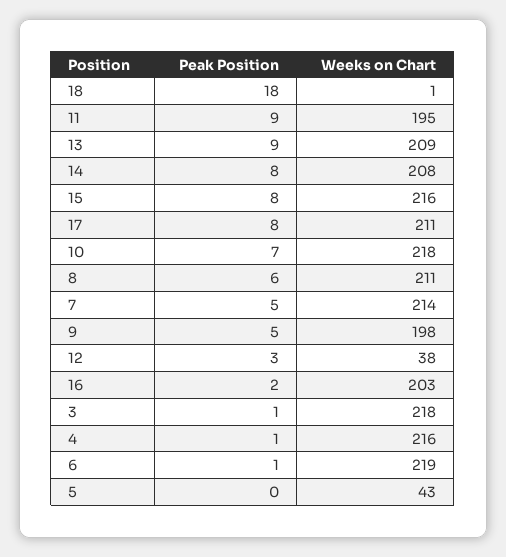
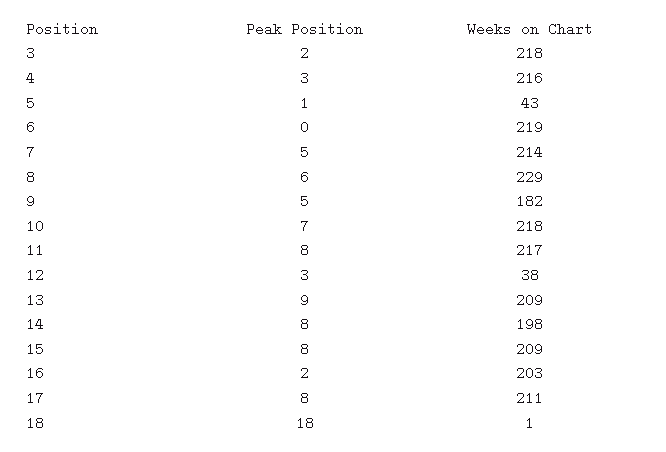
Peak Position, 11: 9 -> 8
Weeks on Chart, 11: 195 -> 217
Weeks on Chart, 14: 208 -> 198
Weeks on Chart, 15: 216 -> 209
Weeks on Chart, 8: 211 -> 229
Weeks on Chart, 9: 198 -> 182
Peak Position, 3: 1 -> 2
Peak Position, 4: 1 -> 3
Peak Position, 6: 1 -> 0
Peak Position, 5: 0 -> 1

